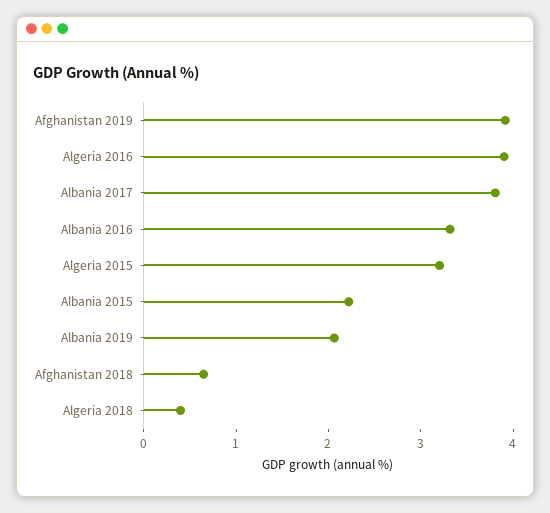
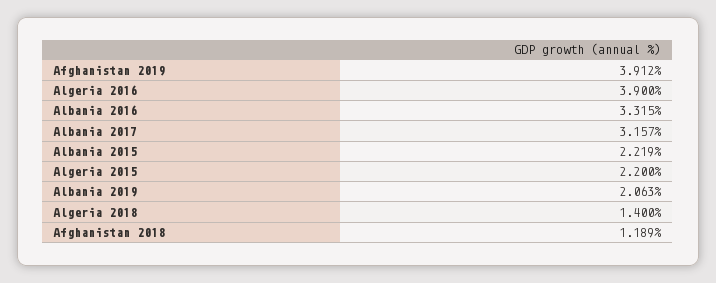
Albania 2017: 3.8 -> 3.157
Algeria 2015: 3.2 -> 2.2
Afghanistan 2018: 0.6 -> 1.189
Algeria 2018: 0.4 -> 1.4

